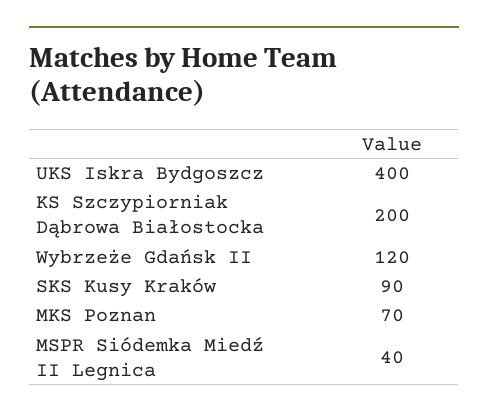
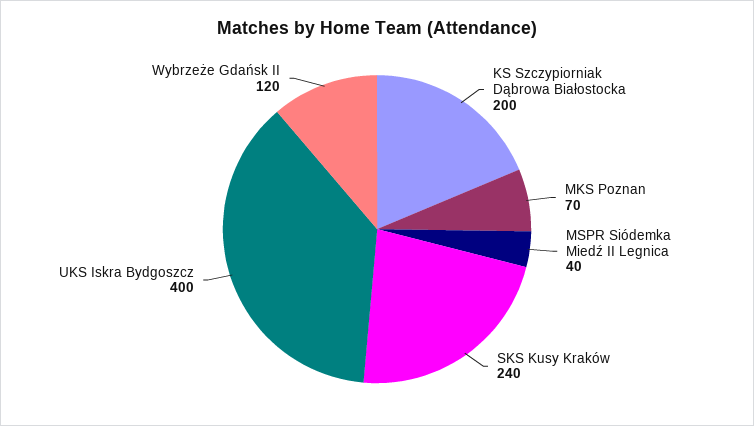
SKS Kusy Kraków: 90 -> 240

